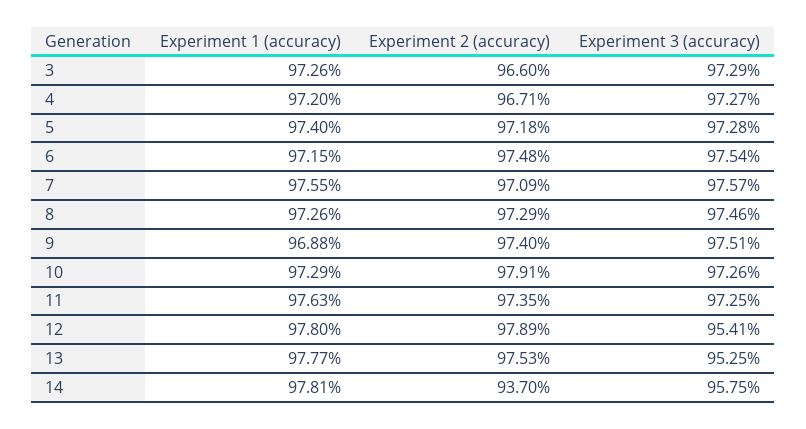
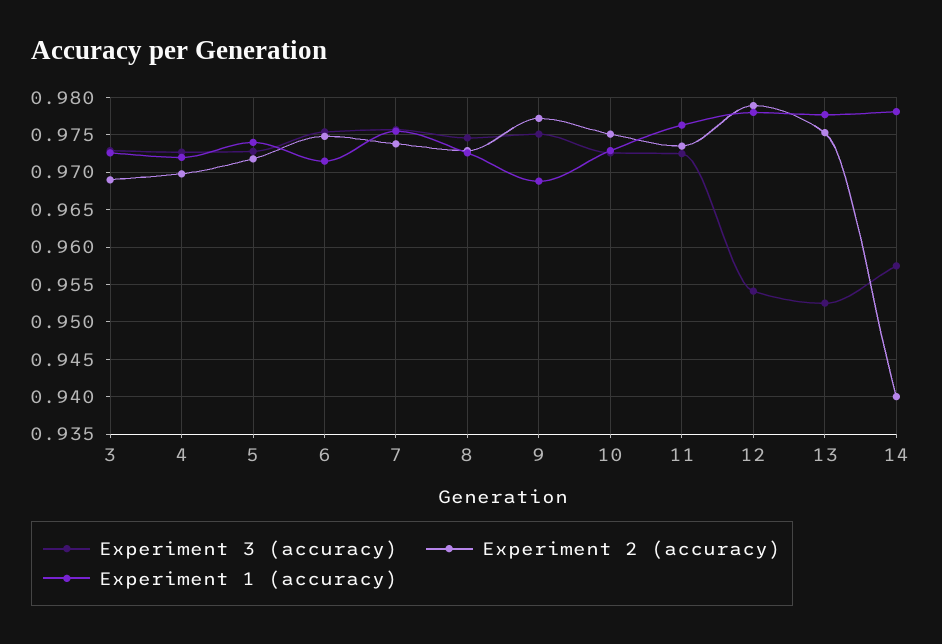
Experiment 2 (accuracy), 3: 0.966 -> 0.969
Experiment 2 (accuracy), 4: 0.9671 -> 0.97
Experiment 2 (accuracy), 7: 0.9709 -> 0.974
Experiment 2 (accuracy), 9: 0.974 -> 0.977
Experiment 2 (accuracy), 10: 0.9791 -> 0.975
Experiment 2 (accuracy), 14: 0.937 -> 0.94

